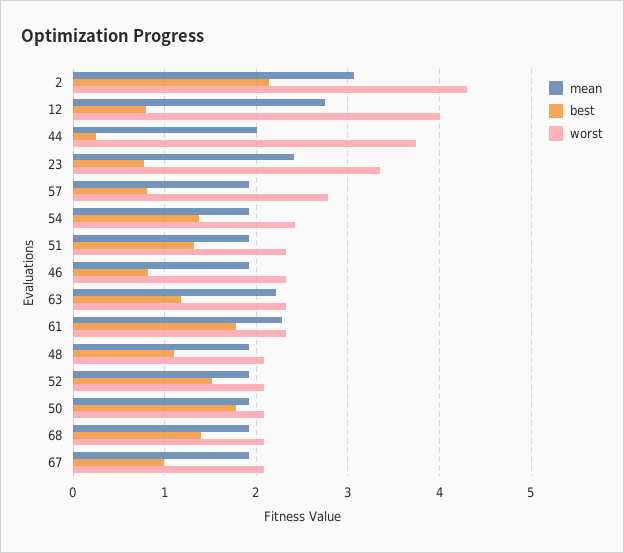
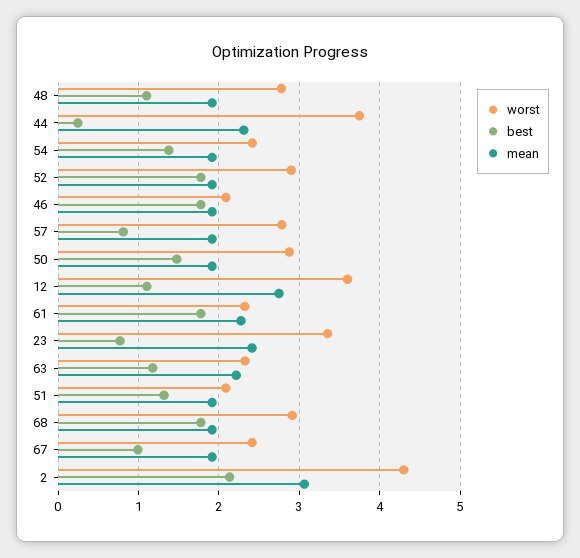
best, 12: 0.8 -> 1.1
worst, 12: 4 -> 3.6
mean, 44: 2 -> 2.3
worst, 51: 2.3 -> 2.1
best, 46: 0.8 -> 1.8
worst, 46: 2.3 -> 2.1
worst, 48: 2.1 -> 2.8
best, 52: 1.5 -> 1.8
worst, 52: 2.1 -> 2.9
best, 50: 1.8 -> 1.5
worst, 50: 2.1 -> 2.9
best, 68: 1.4 -> 1.8
worst, 68: 2.1 -> 2.9
worst, 67: 2.1 -> 2.4

